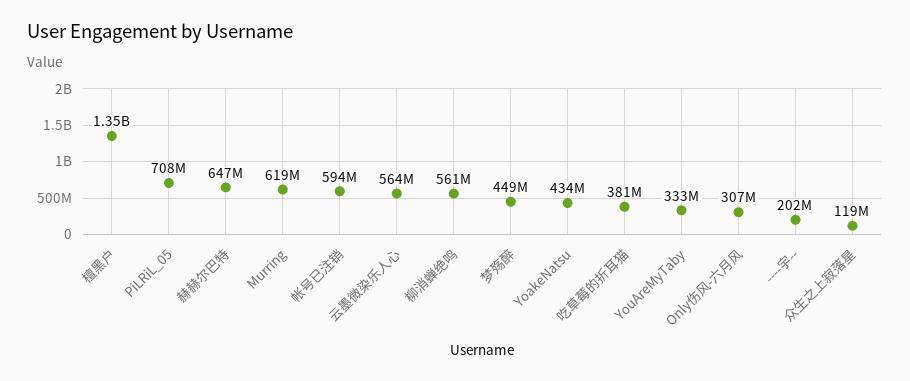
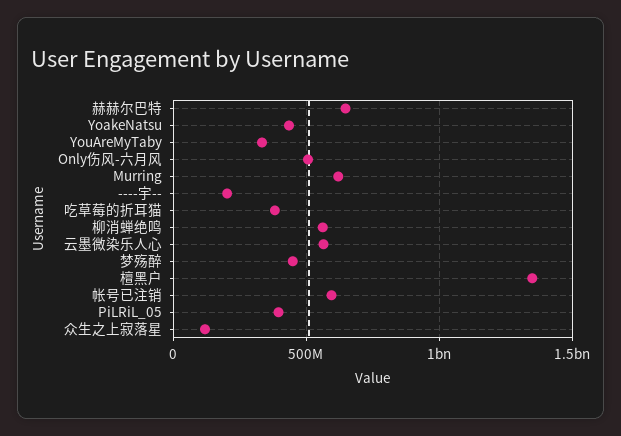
PiLRiL_05: 708000000 -> 400000000
Only伤风-六月风: 307000000 -> 500000000

